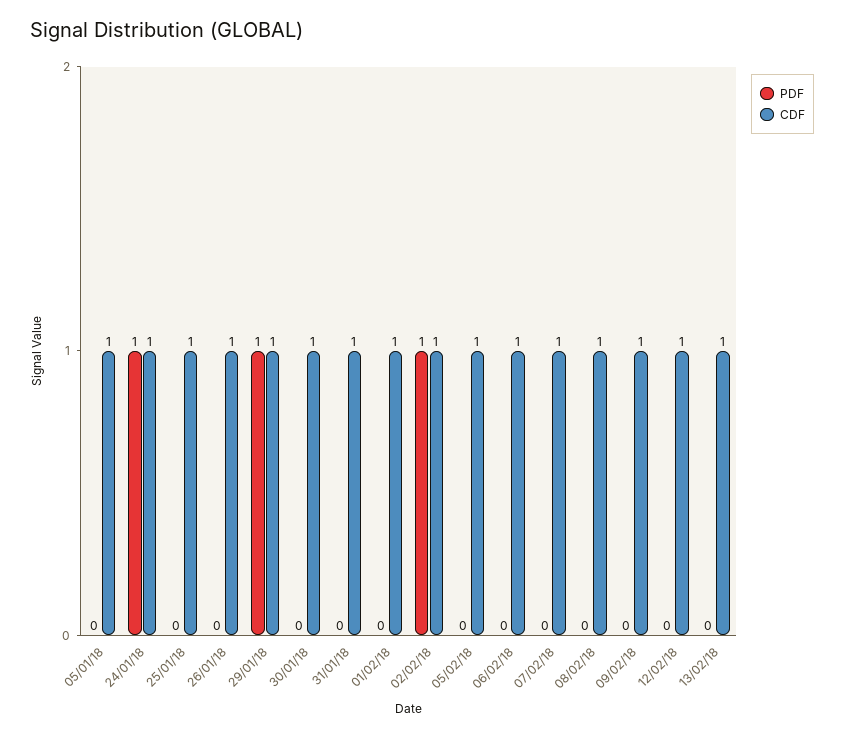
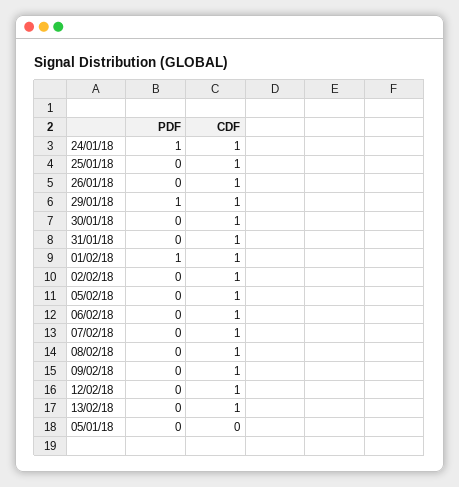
CDF, 05/01/18: 1 -> 0
PDF, 01/02/18: 0 -> 1
PDF, 02/02/18: 1 -> 0

